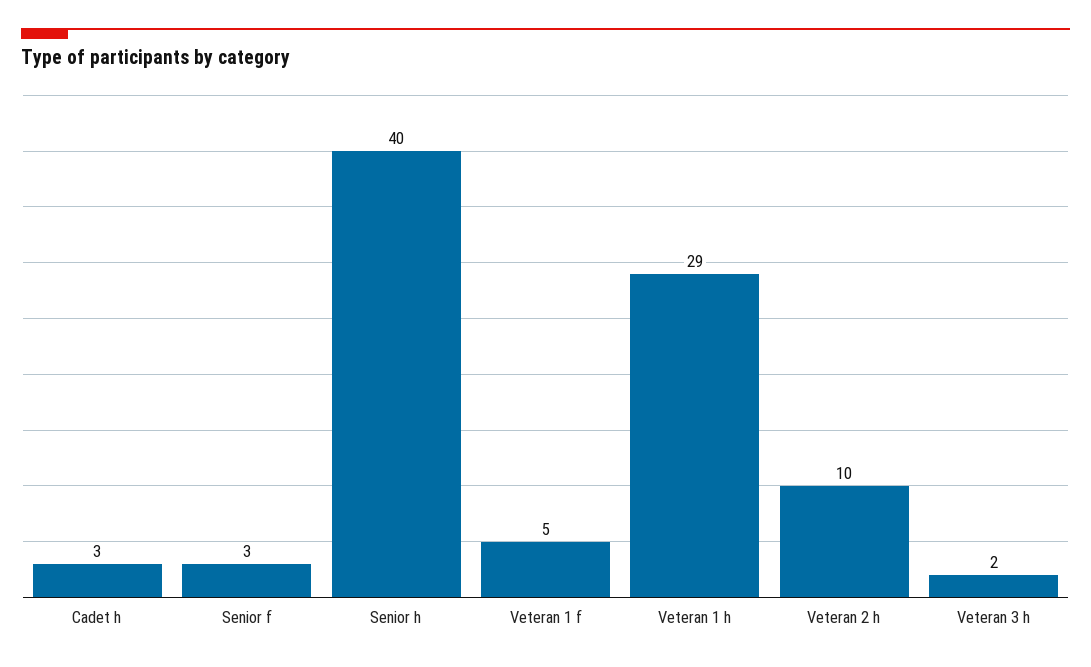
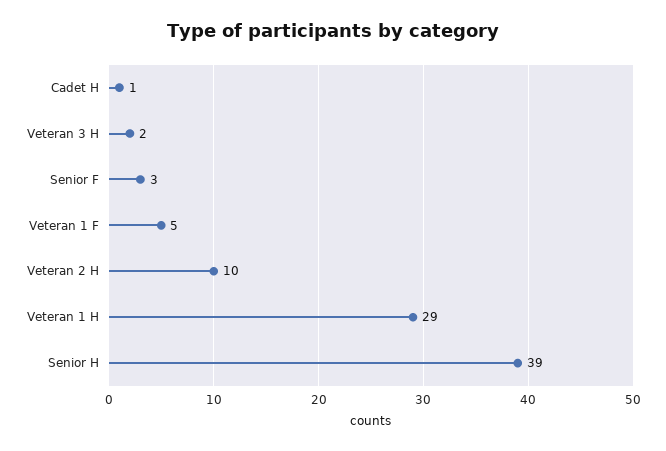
Cadet h: 3 -> 1
Senior h: 40 -> 39

